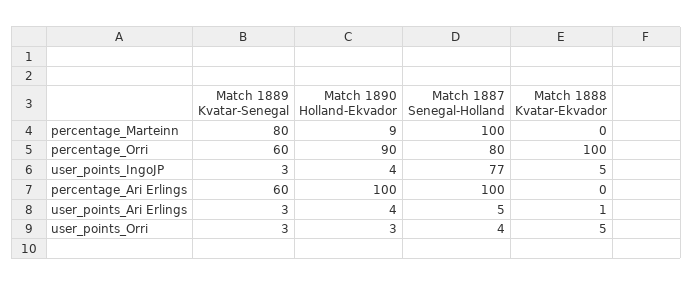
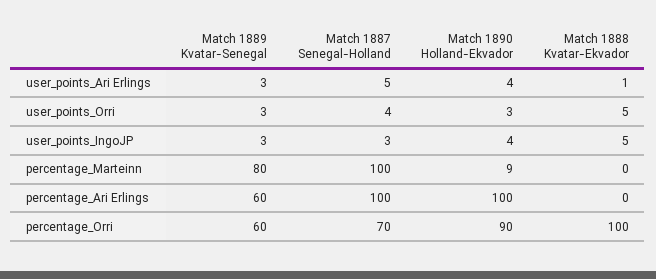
Match 1887 Senegal-Holland, percentage_Orri: 80 -> 70
Match 1887 Senegal-Holland, user_points_IngoJP: 77 -> 3

